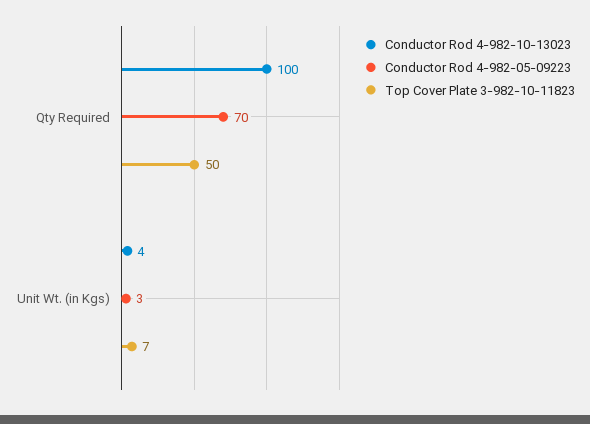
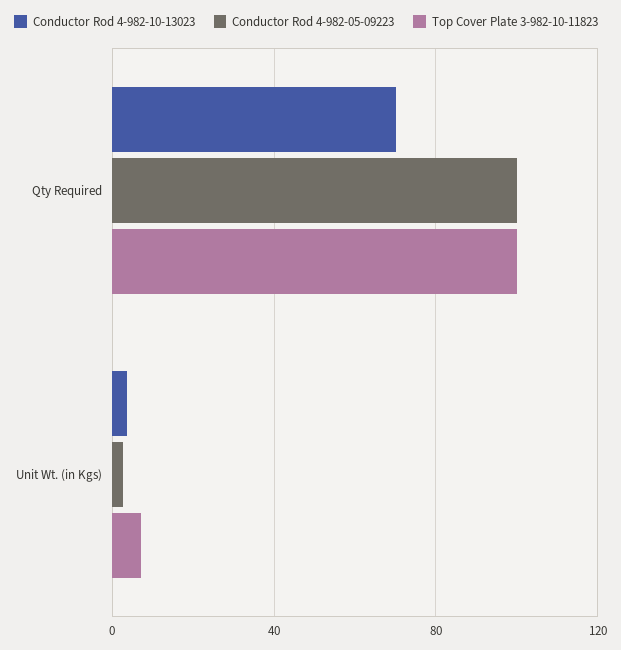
Conductor Rod 4-982-10-13023, Qty Required: 100 -> 70
Conductor Rod 4-982-05-09223, Qty Required: 70 -> 100
Top Cover Plate 3-982-10-11823, Qty Required: 50 -> 100

